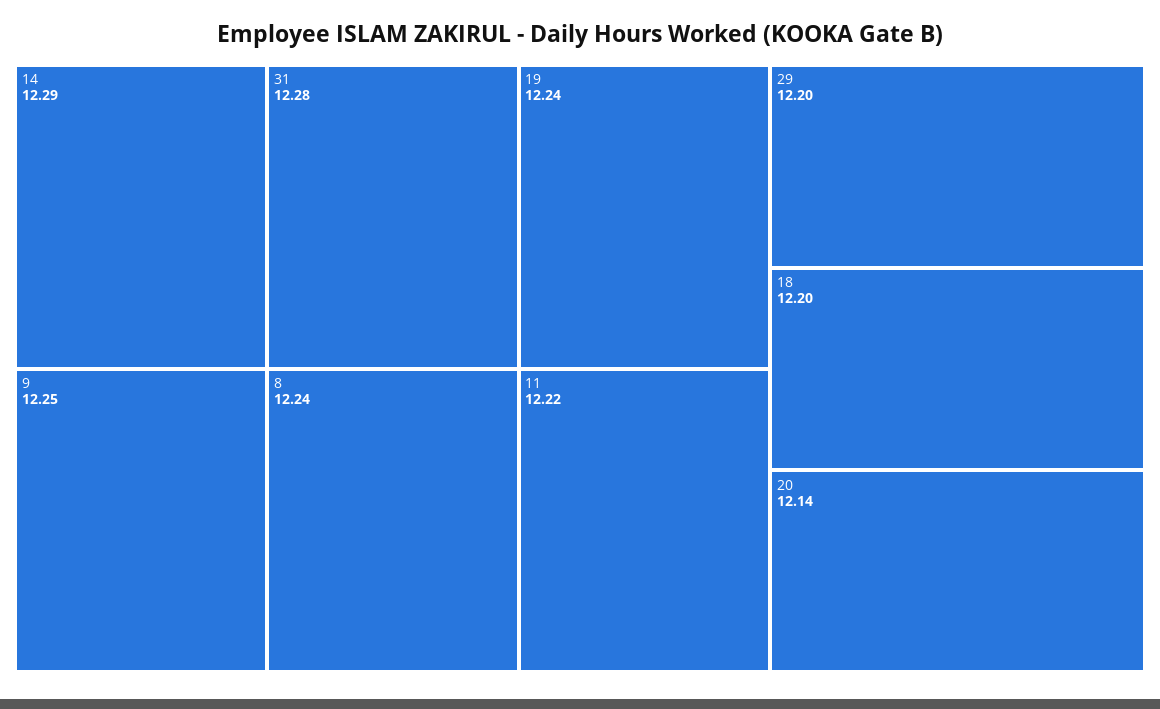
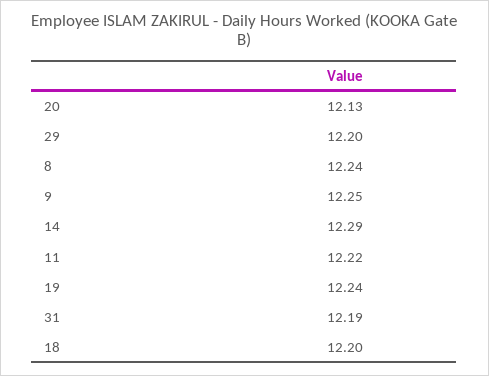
31: 12.28 -> 12.19
20: 12.14 -> 12.13

